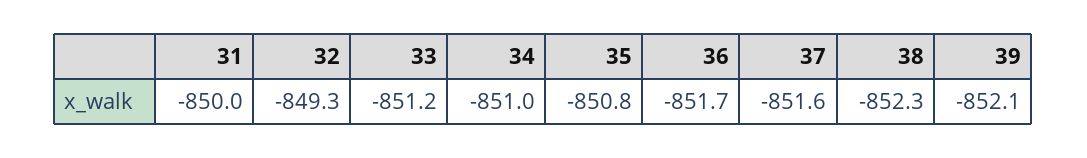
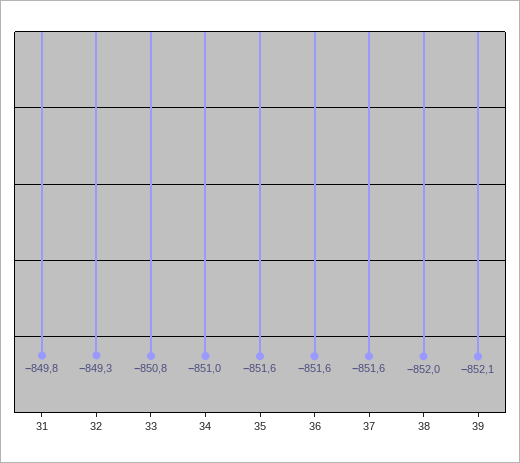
31: -850 -> -849.8
33: -851.2 -> -850.8
35: -850.8 -> -851.6
36: -851.7 -> -851.6
38: -852.3 -> -852

